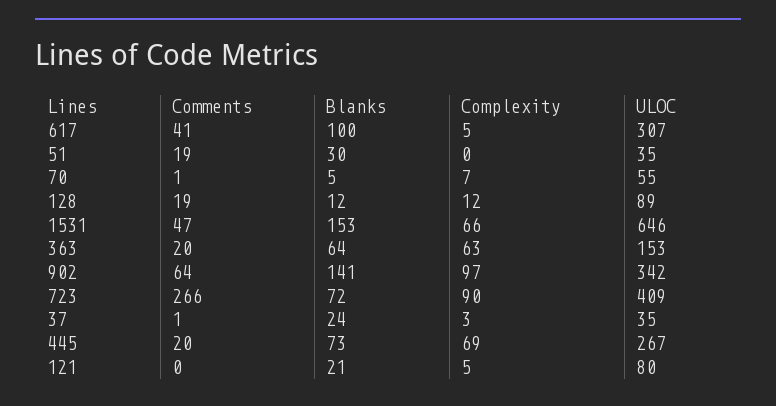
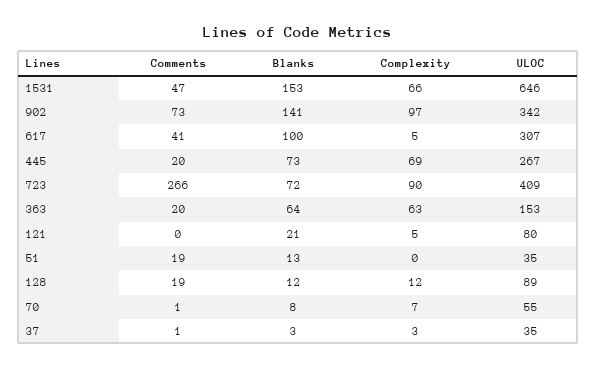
Blanks, 51: 30 -> 13
Blanks, 70: 5 -> 8
Comments, 902: 64 -> 73
Blanks, 37: 24 -> 3

